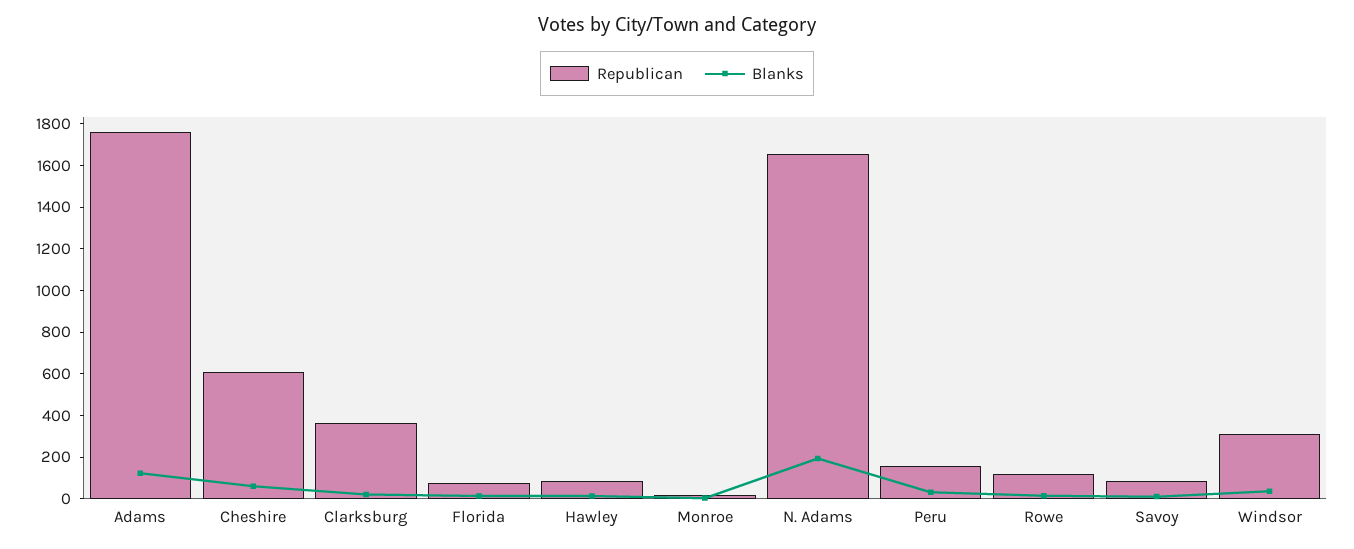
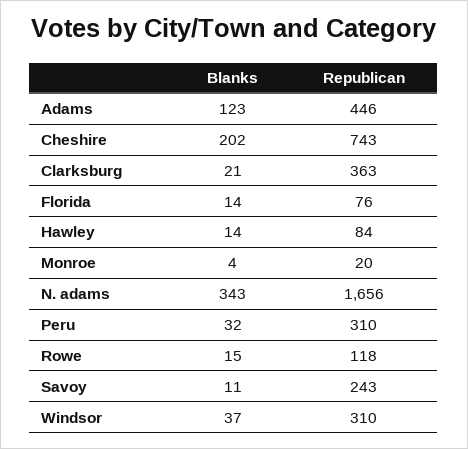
Republican, Adams: 1750 -> 446
Republican, Cheshire: 600 -> 743
Blanks, Cheshire: 50 -> 202
Blanks, N. Adams: 200 -> 343
Republican, Peru: 150 -> 310
Republican, Savoy: 100 -> 243

